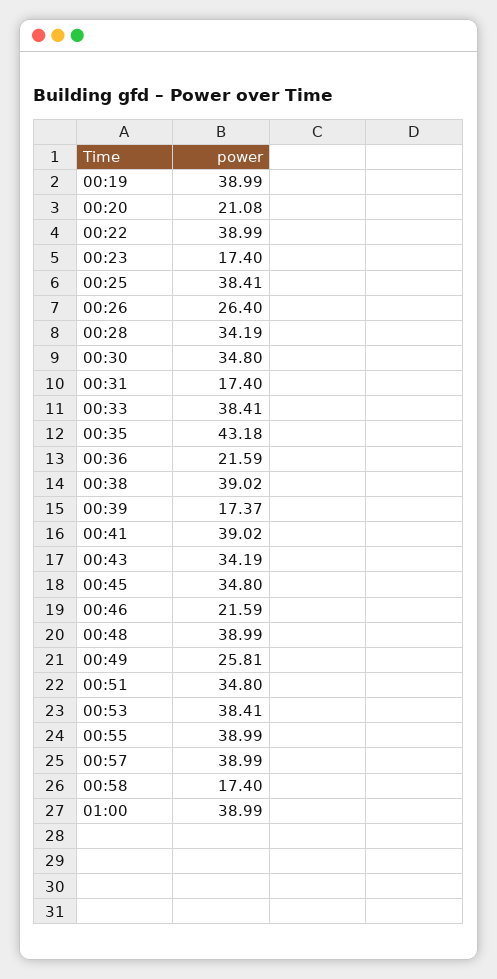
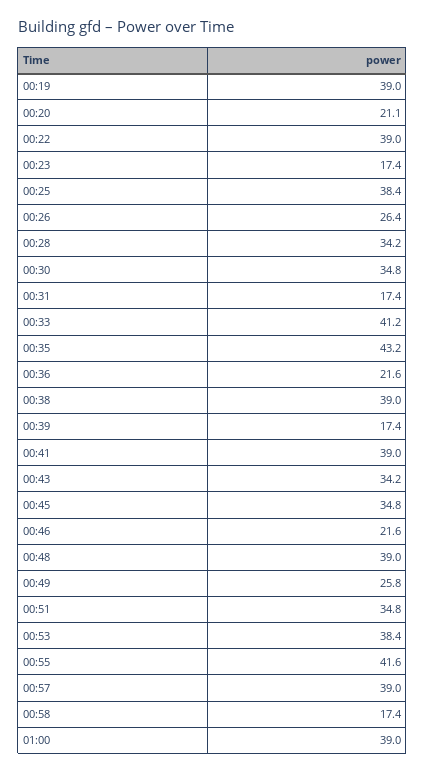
00:33: 38.41 -> 41.2
00:55: 38.99 -> 41.6

